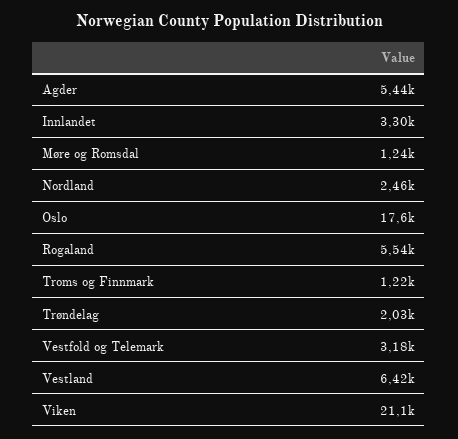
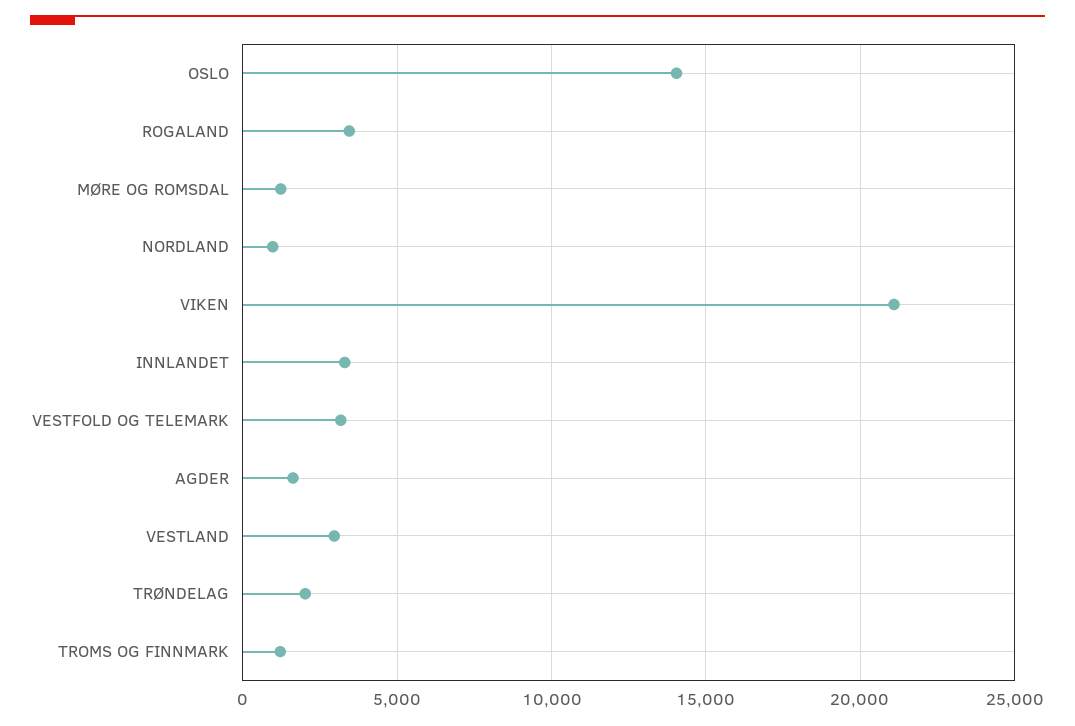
Agder: 5440 -> 1500
Nordland: 2460 -> 1000
Oslo: 17600 -> 14000
Rogaland: 5540 -> 3500
Vestland: 6420 -> 3000

